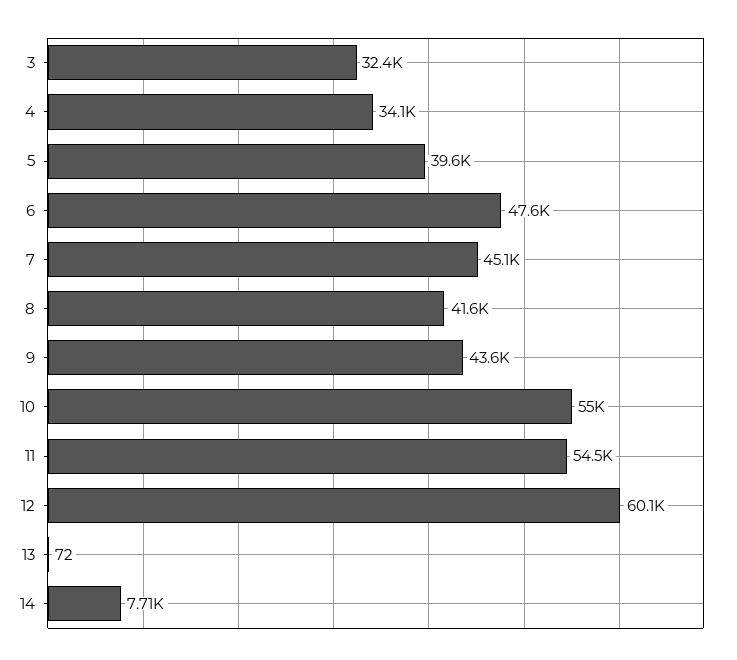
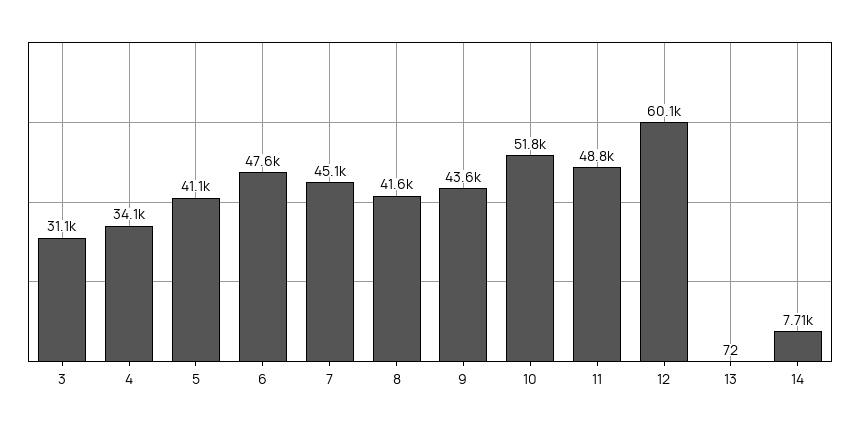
3: 32400 -> 31100
5: 39600 -> 41100
10: 55000 -> 51800
11: 54500 -> 48800

